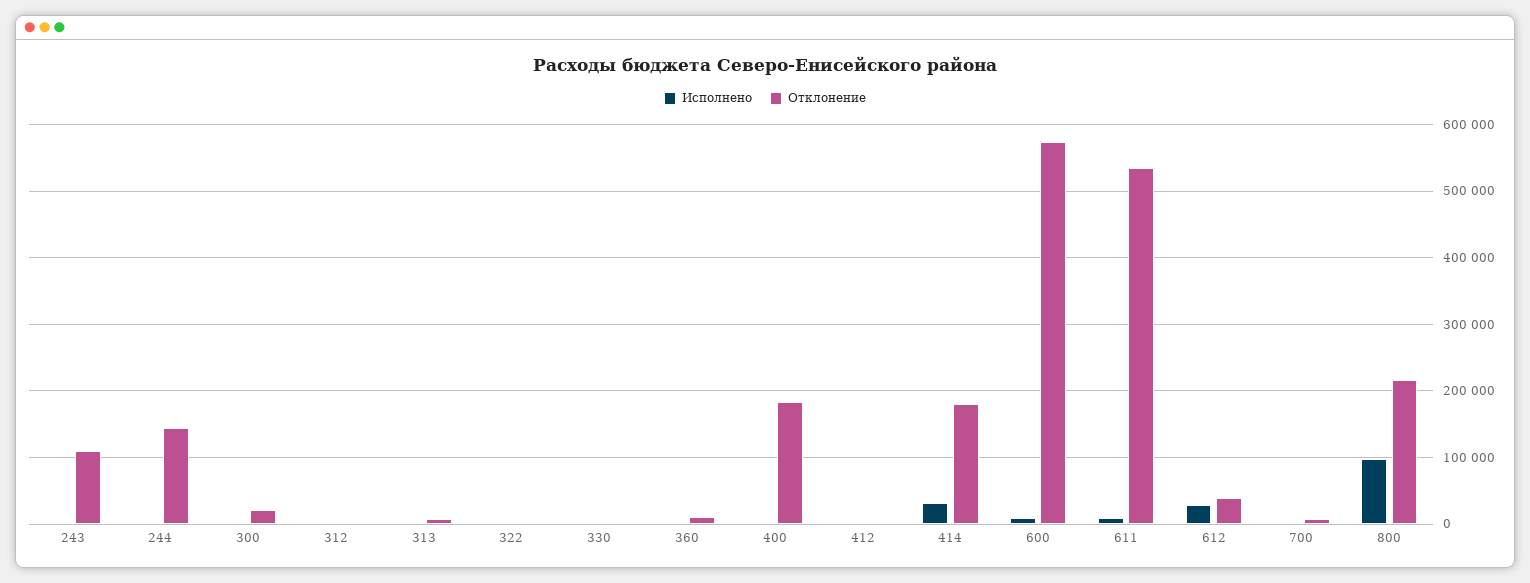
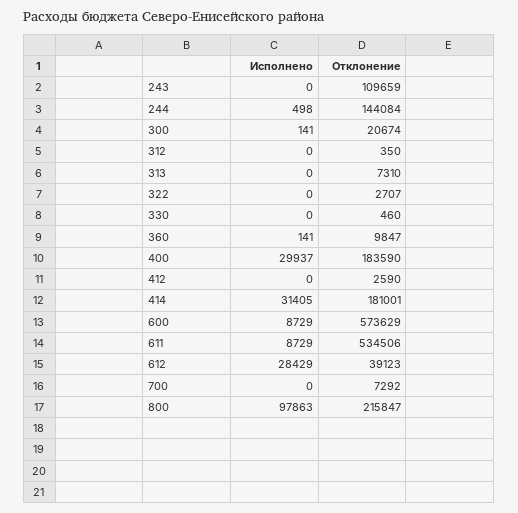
Исполнено, 400: 0 -> 29937

